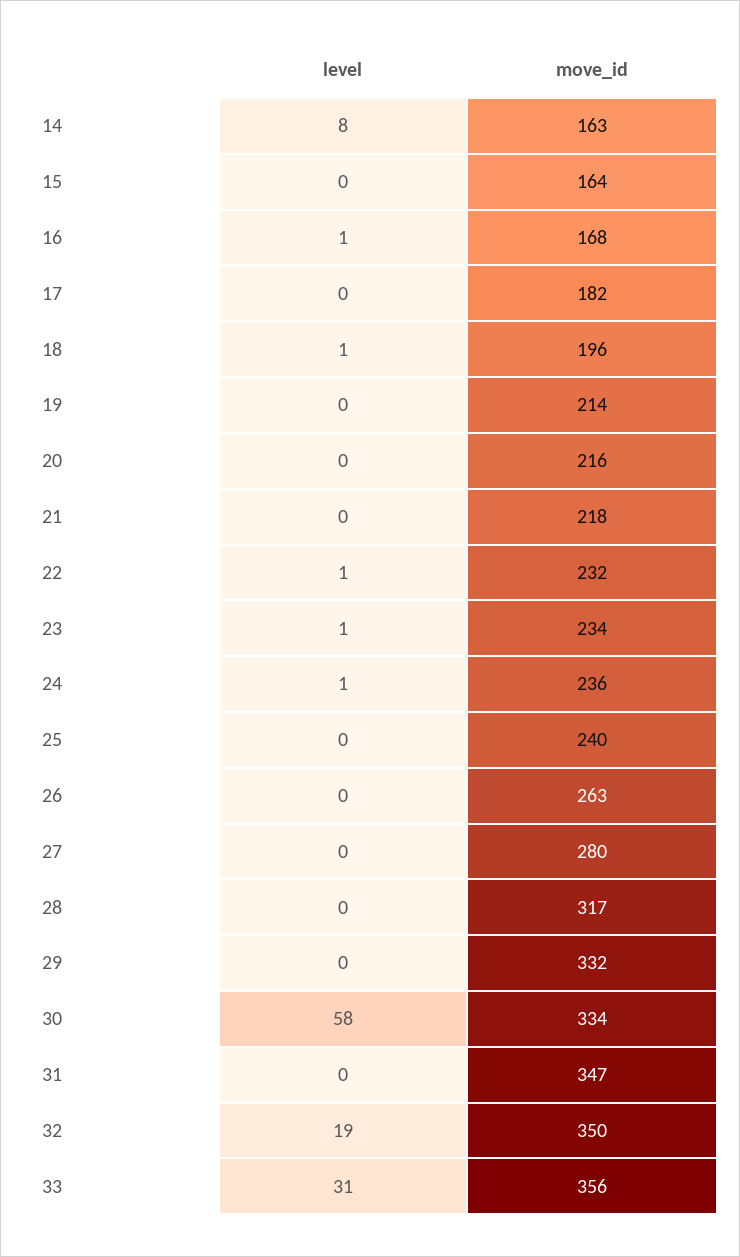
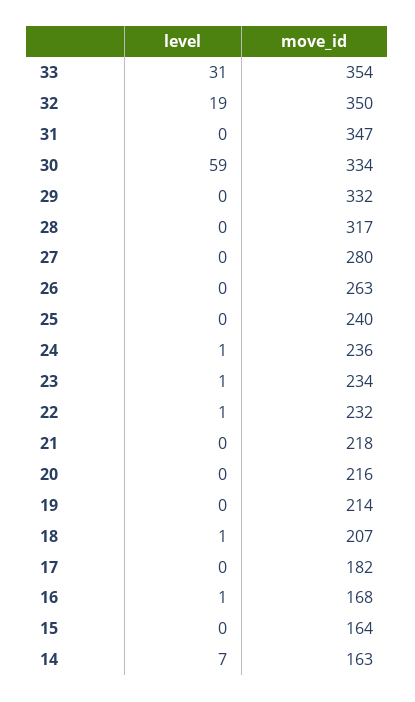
level, 14: 8 -> 7
move_id, 18: 196 -> 207
level, 30: 58 -> 59
move_id, 33: 356 -> 354

